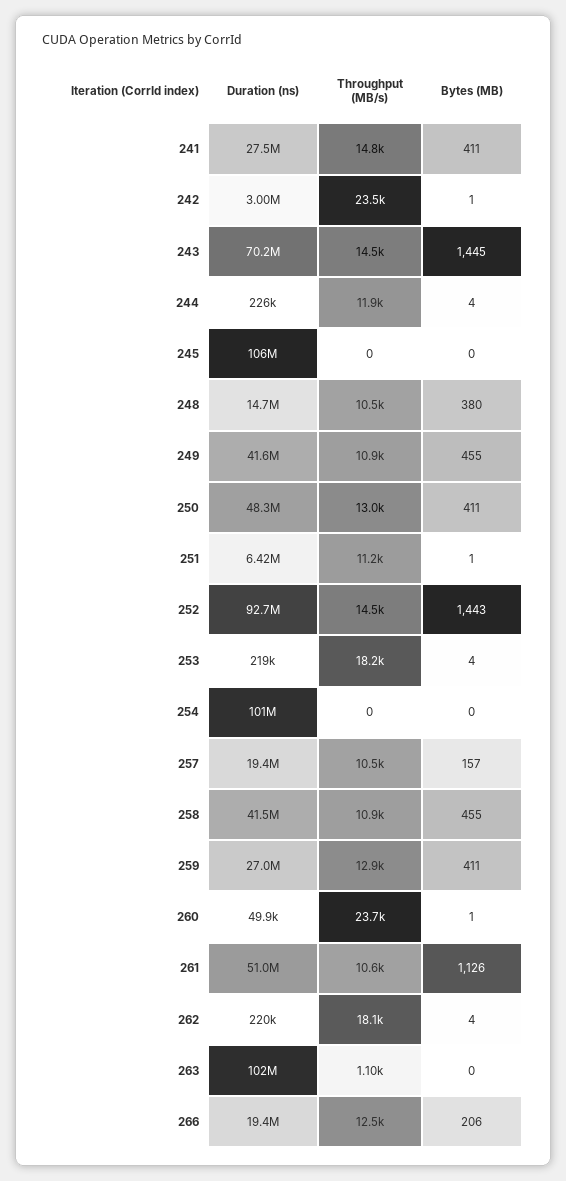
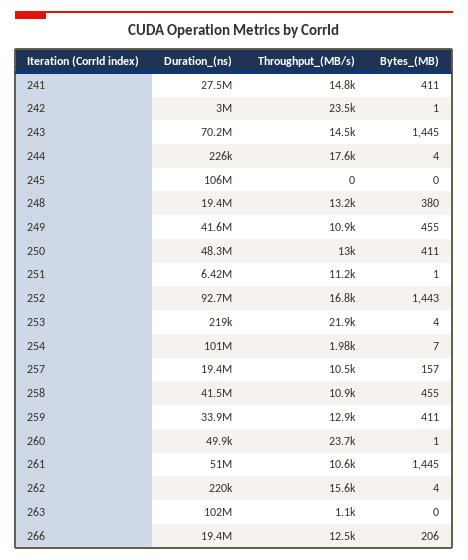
Throughput (MB/s), 244: 11900 -> 17600
Duration (ns), 248: 14700000 -> 19400000
Throughput (MB/s), 248: 10500 -> 13200
Throughput (MB/s), 252: 14500 -> 16800
Throughput (MB/s), 253: 18200 -> 21900
Throughput (MB/s), 254: 0 -> 1980
Bytes (MB), 254: 0 -> 7
Duration (ns), 259: 27000000 -> 33900000
Bytes (MB), 261: 1126 -> 1445
Throughput (MB/s), 262: 18100 -> 15600

